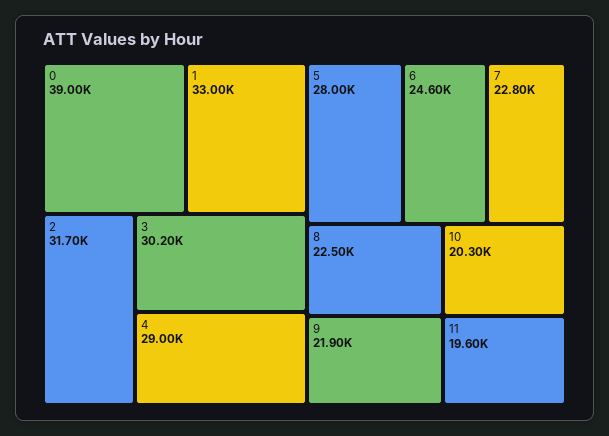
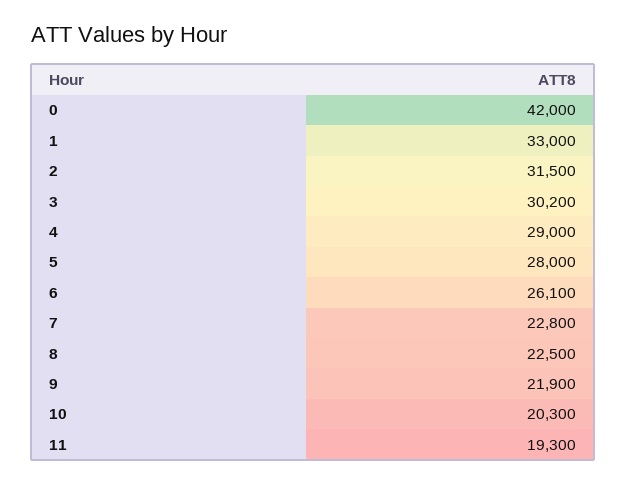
0: 39000 -> 42000
2: 31700 -> 31500
6: 24600 -> 26100
11: 19600 -> 19300

